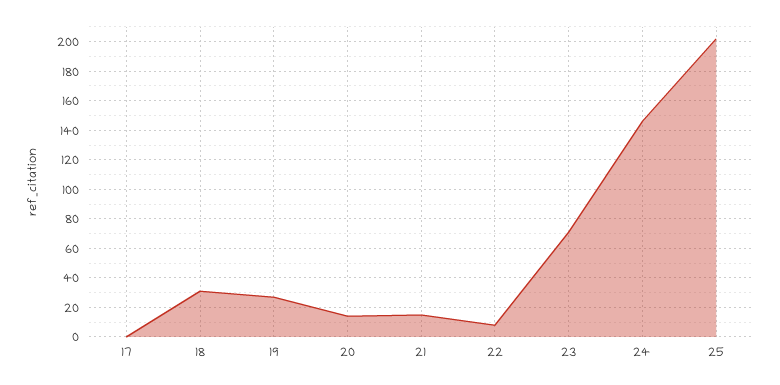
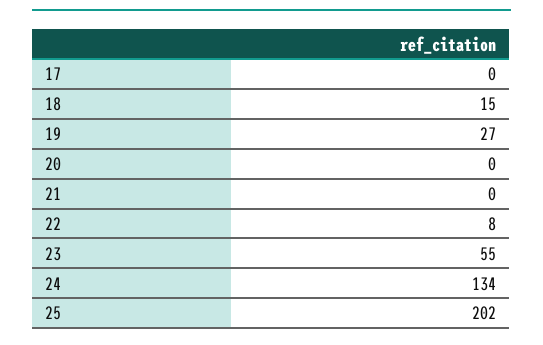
18: 30 -> 15
20: 15 -> 0
21: 15 -> 0
23: 70 -> 55
24: 145 -> 134

